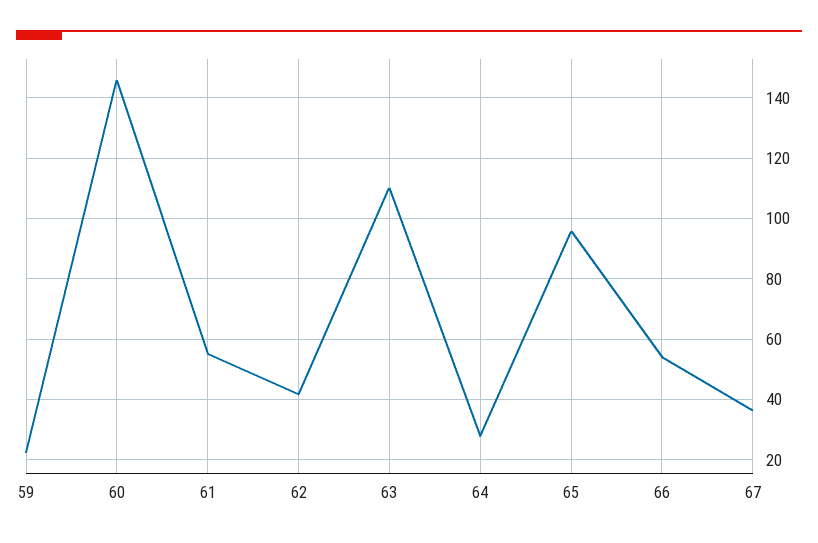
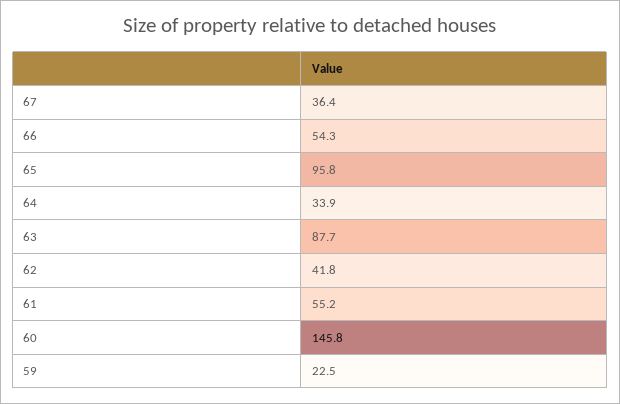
63: 110 -> 87.7
64: 28 -> 33.9

